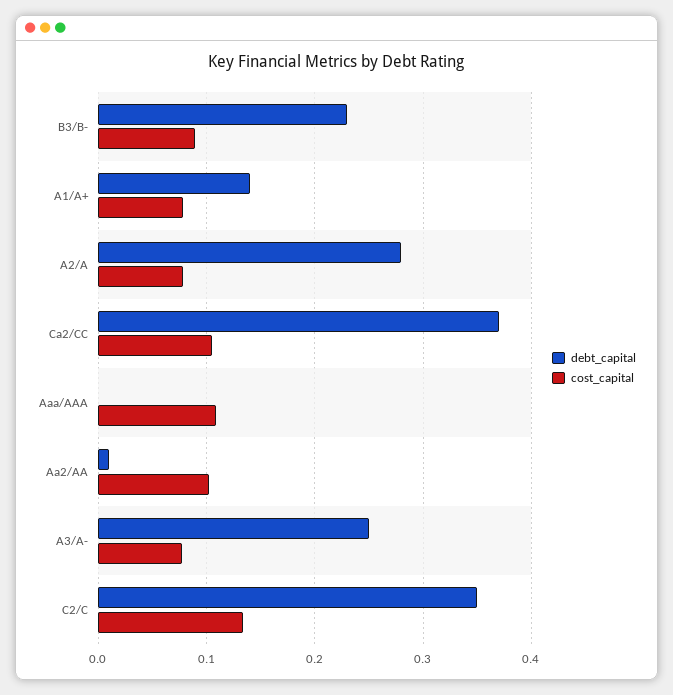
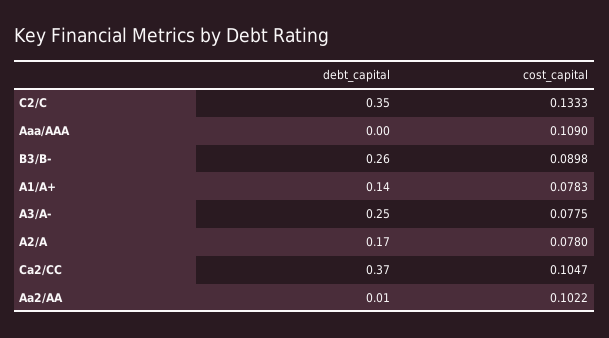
debt_capital, B3/B-: 0.23 -> 0.26
debt_capital, A2/A: 0.28 -> 0.17

